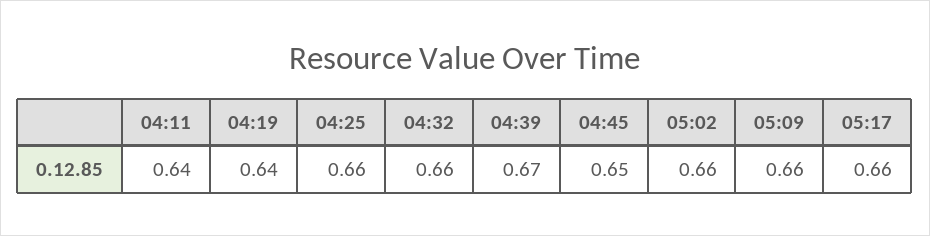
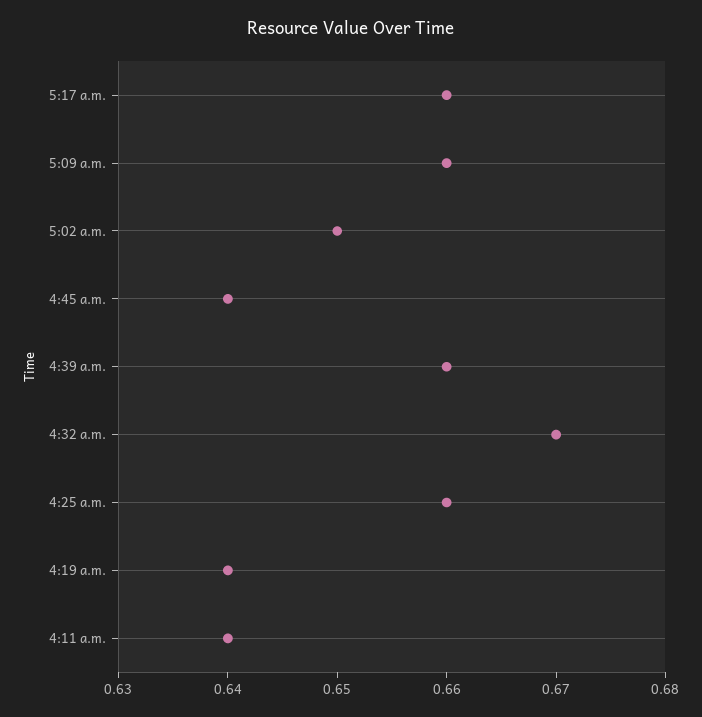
04:32: 0.66 -> 0.67
04:39: 0.67 -> 0.66
04:45: 0.65 -> 0.64
05:02: 0.66 -> 0.65

